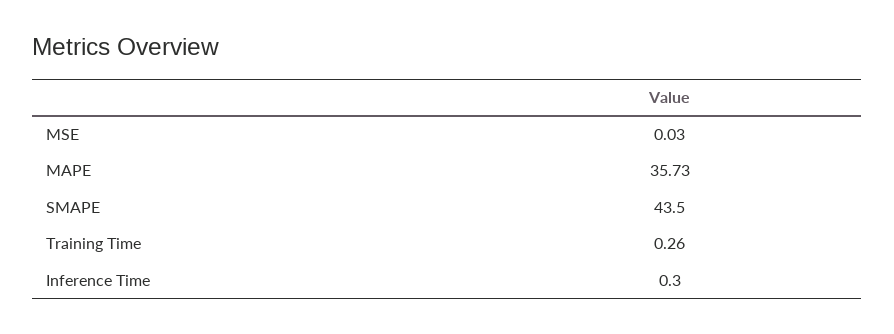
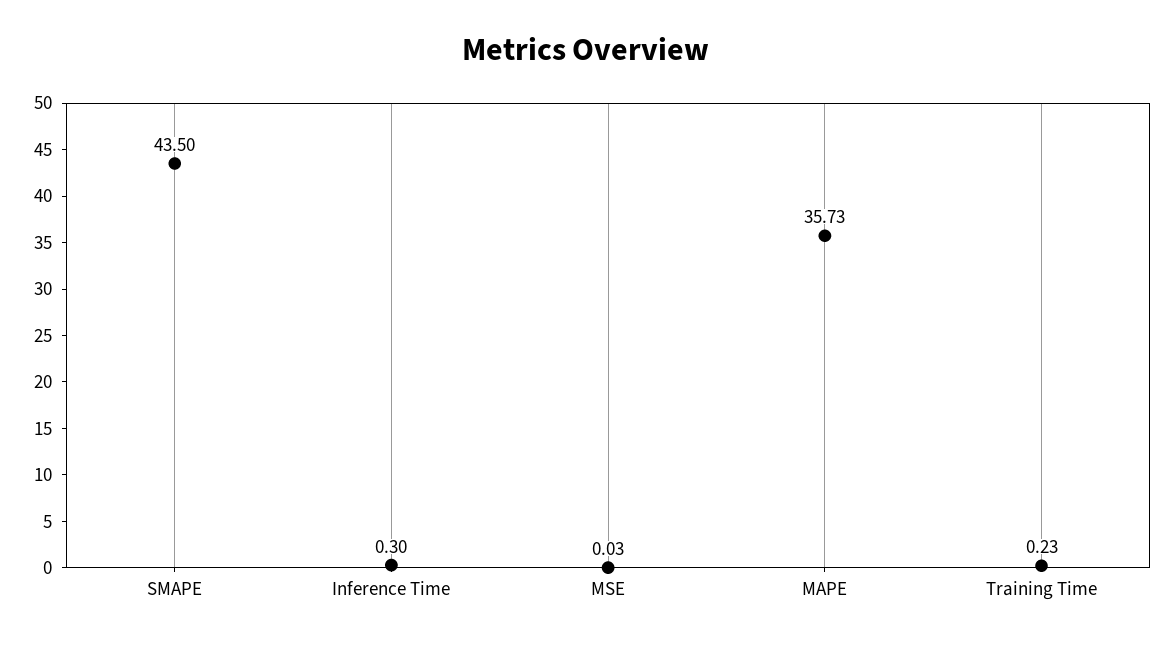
Training Time: 0.26 -> 0.23

